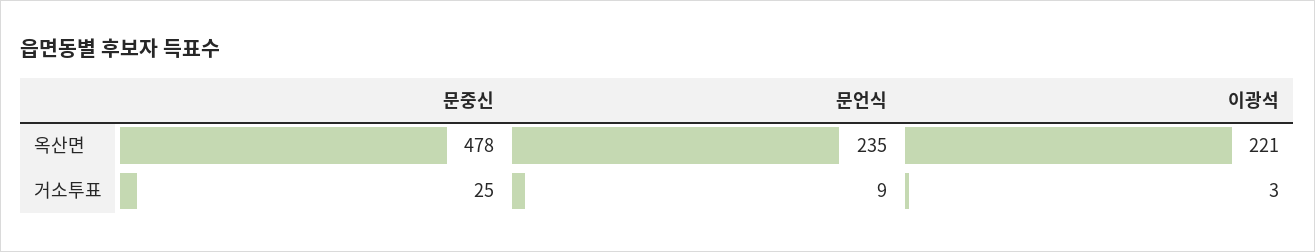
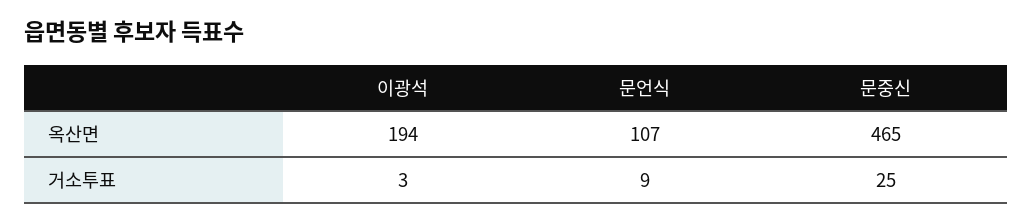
문중신, 옥산면: 478 -> 465
문언식, 옥산면: 235 -> 107
이광석, 옥산면: 221 -> 194

